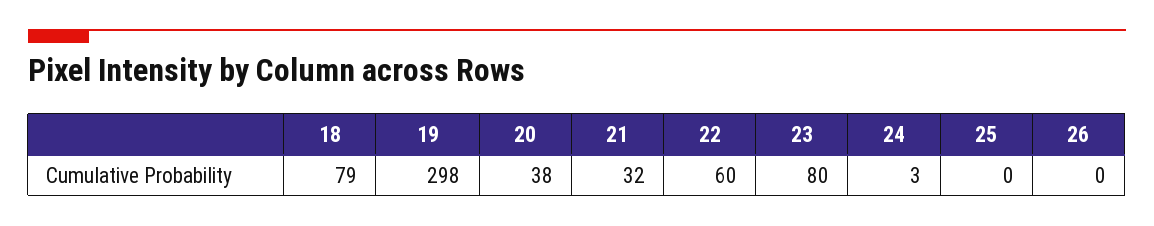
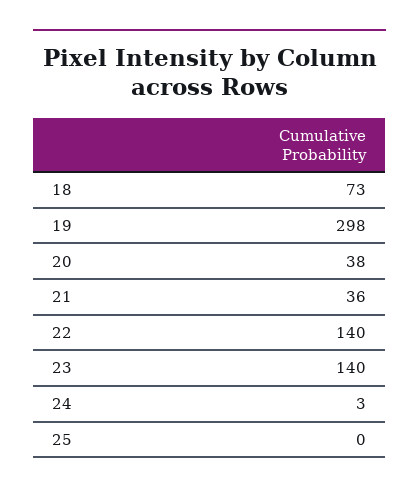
18: 79 -> 73
21: 32 -> 36
22: 60 -> 140
23: 80 -> 140
26: 0 -> none

